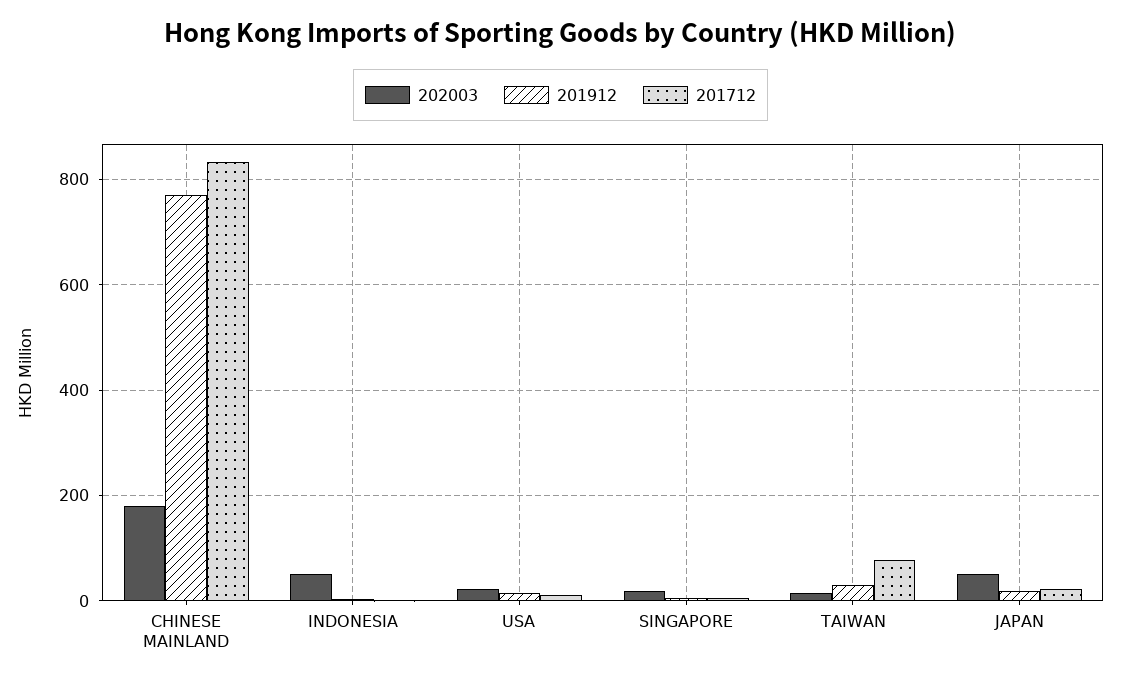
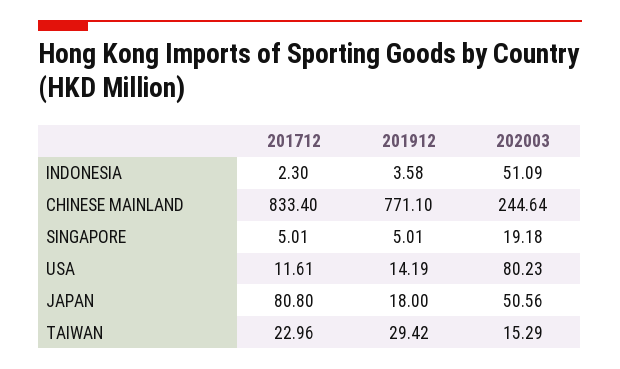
202003, CHINESE MAINLAND: 180 -> 244.64
202003, USA: 20 -> 80.23
201712, TAIWAN: 80 -> 22.96
201712, JAPAN: 20 -> 80.8

